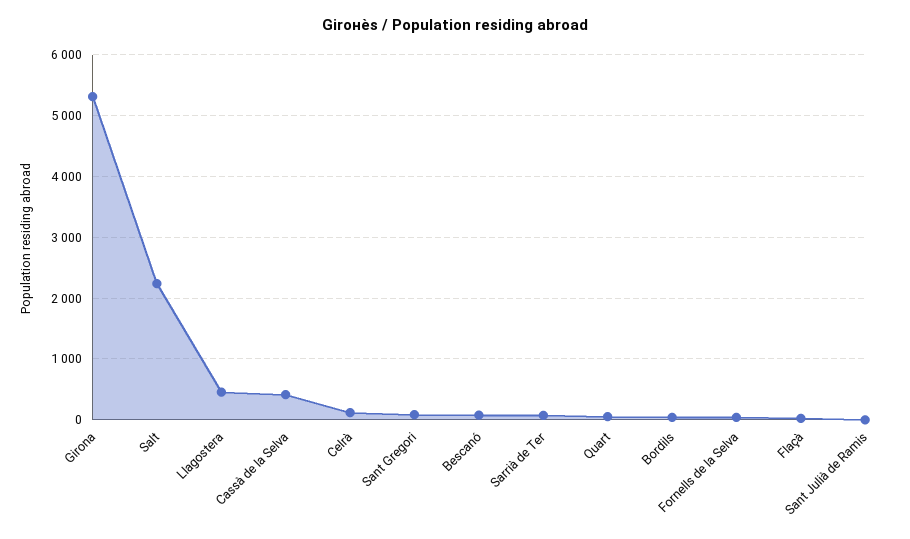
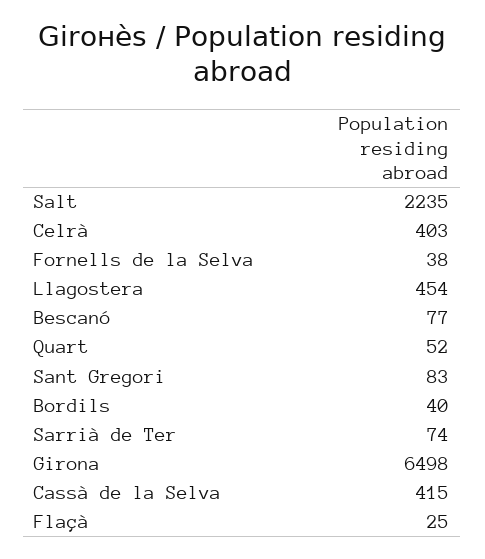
Girona: 5300 -> 6498
Celrà: 100 -> 403
Sant Julià de Ramis: 0 -> none

